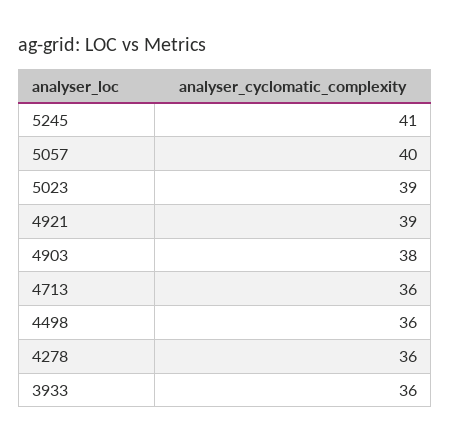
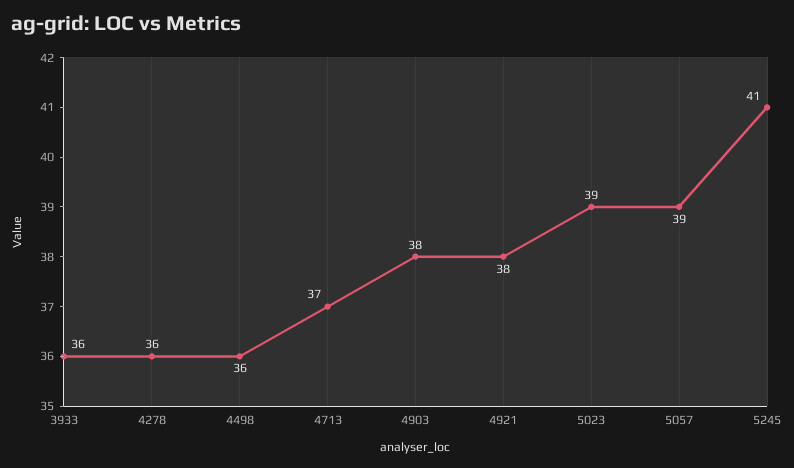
5057: 40 -> 39
4921: 39 -> 38
4713: 36 -> 37

